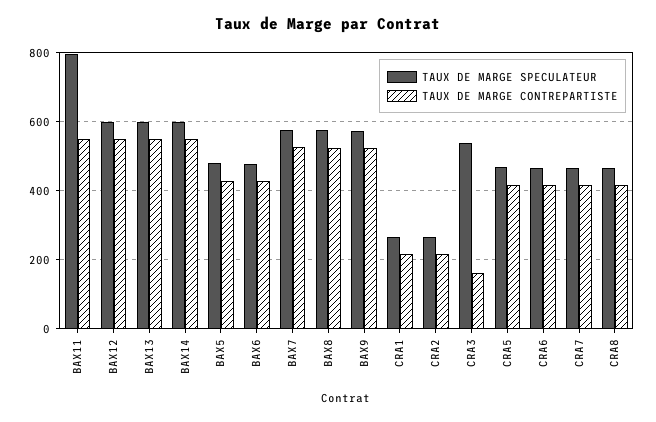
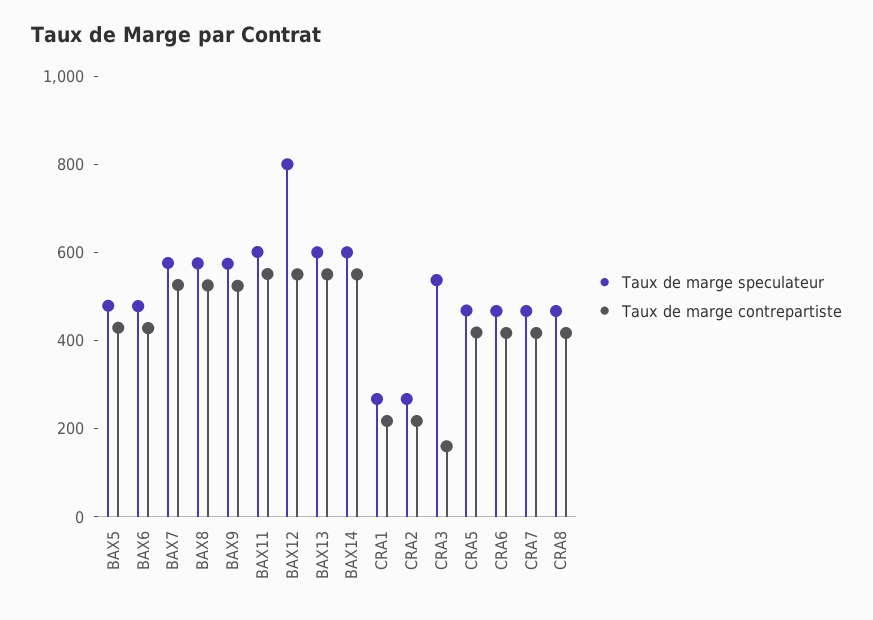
TAUX DE MARGE SPECULATEUR, BAX11: 800 -> 600
TAUX DE MARGE SPECULATEUR, BAX12: 600 -> 800

